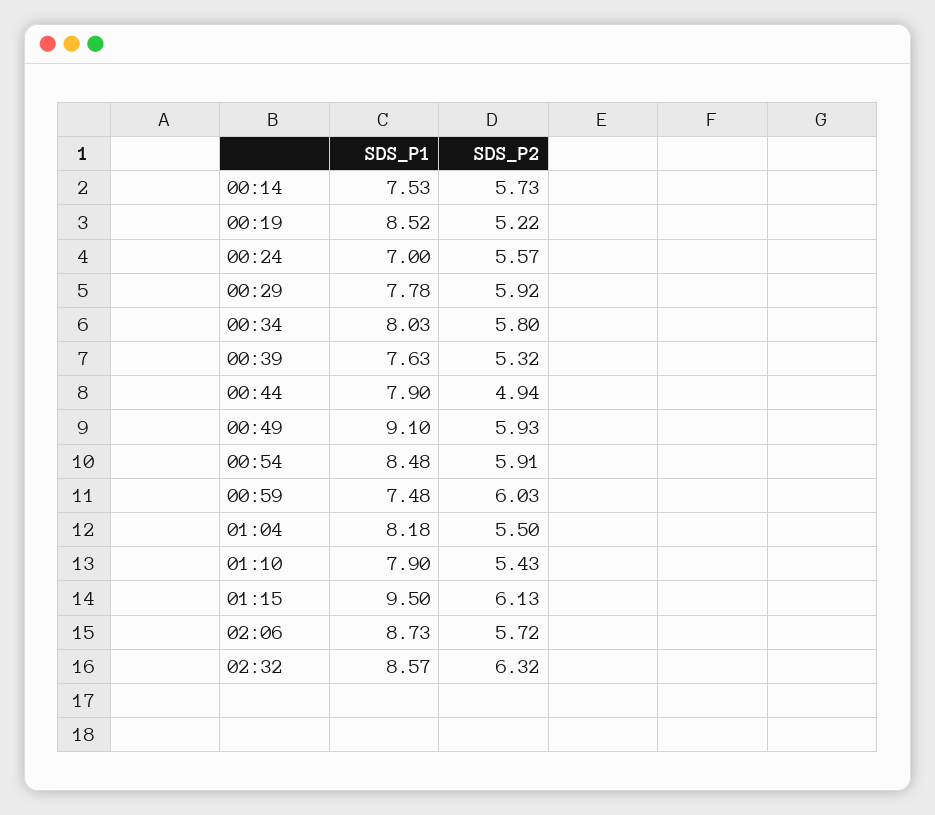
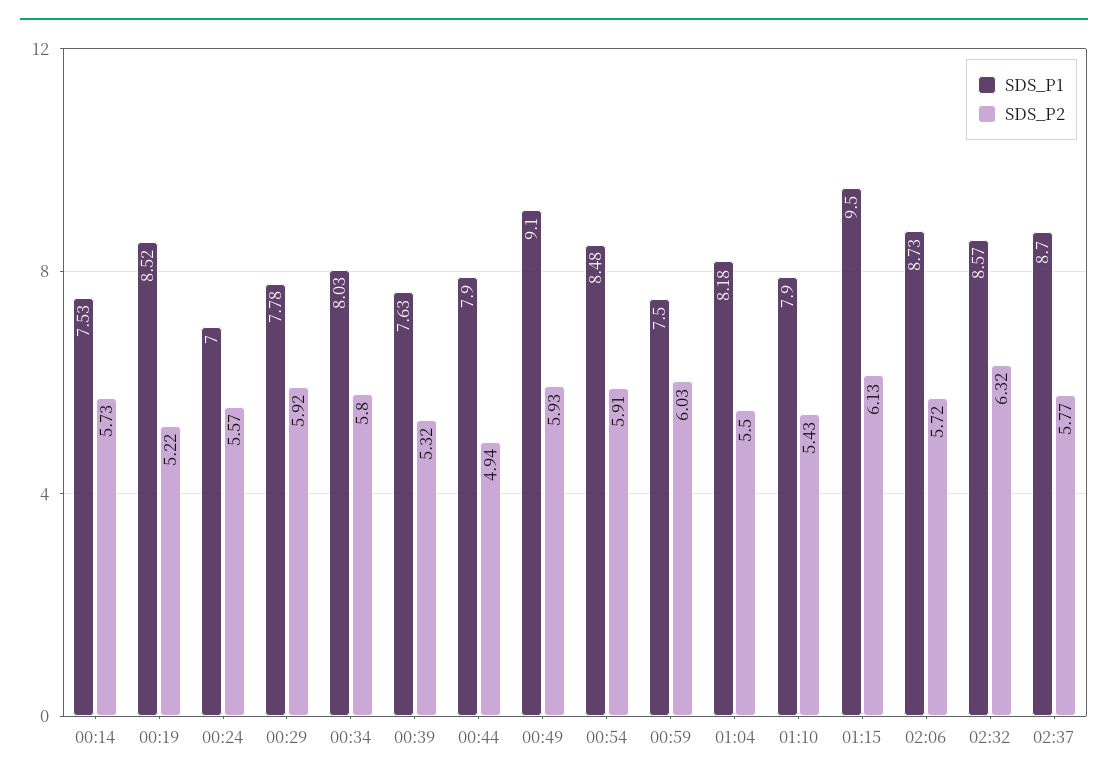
SDS_P1, 00:59: 7.48 -> 7.5
SDS_P1, 02:37: none -> 8.7
SDS_P2, 02:37: none -> 5.77

